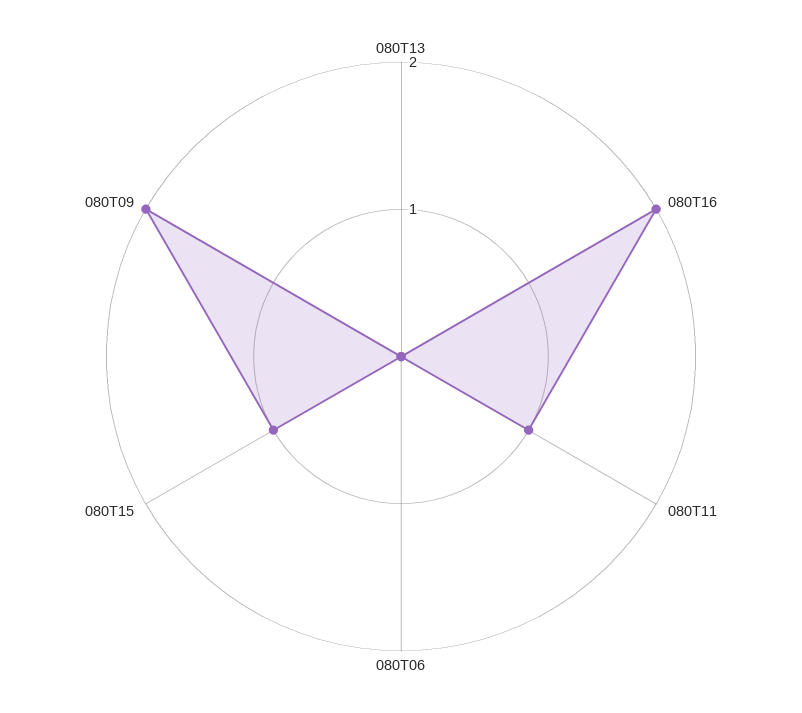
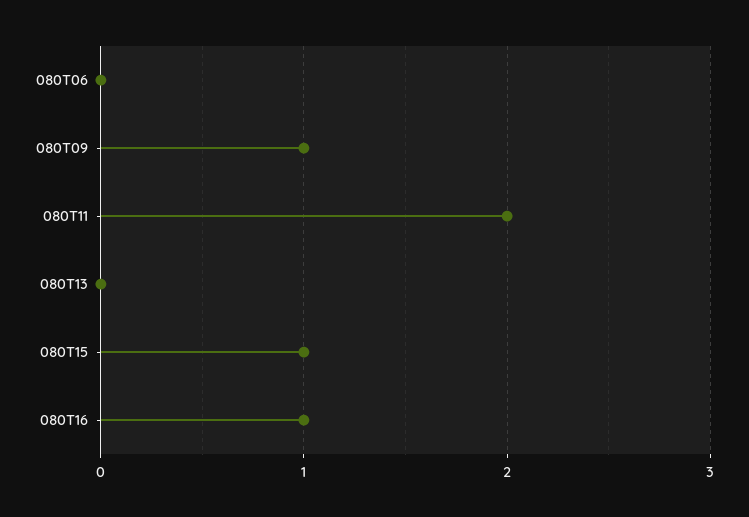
080T16: 2 -> 1
080T11: 1 -> 2
080T09: 2 -> 1

